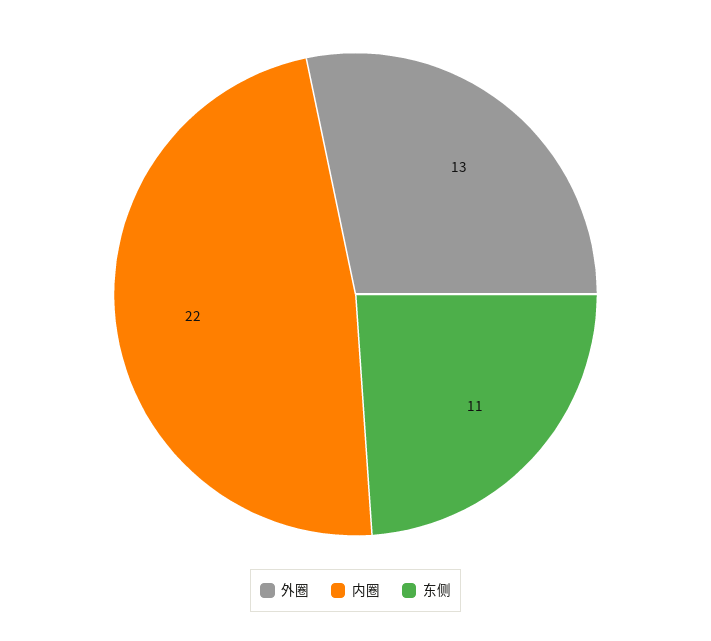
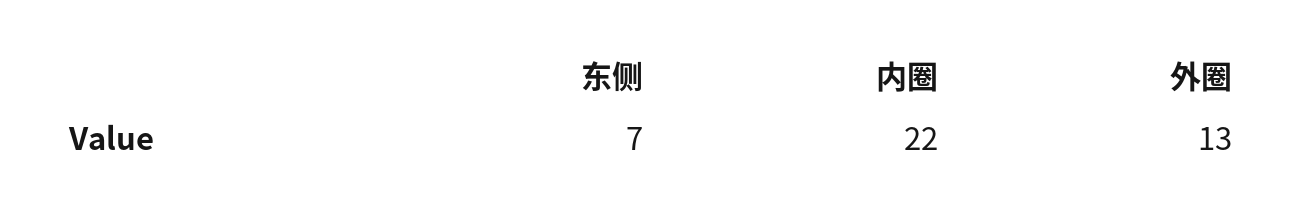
东侧: 11 -> 7

